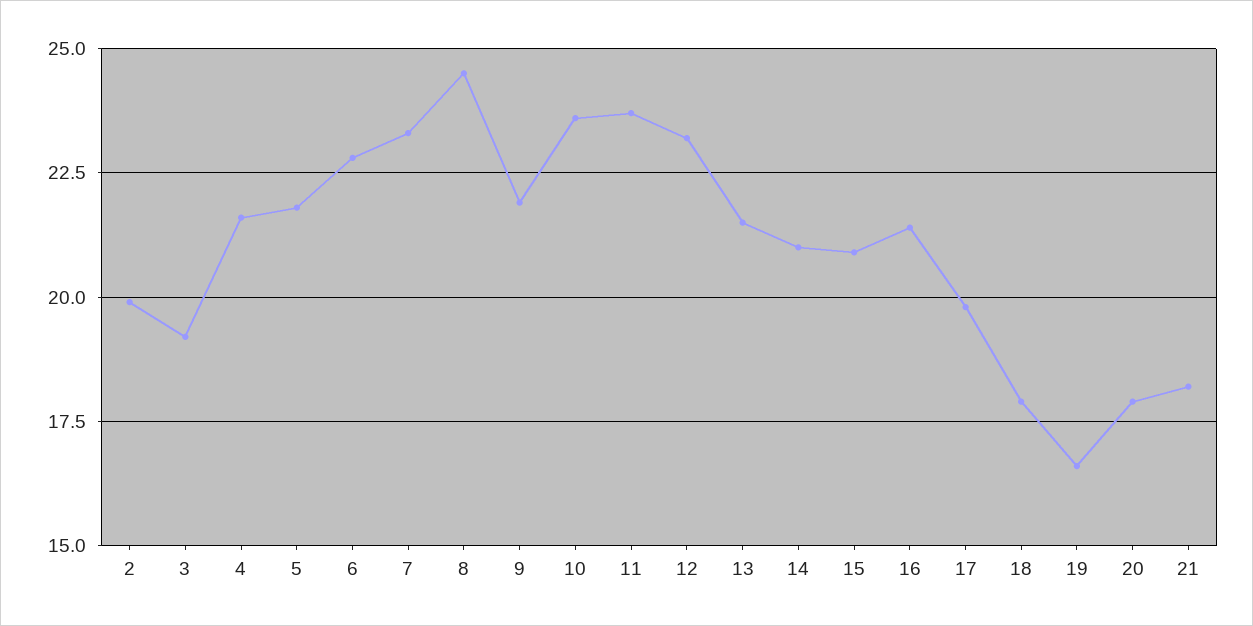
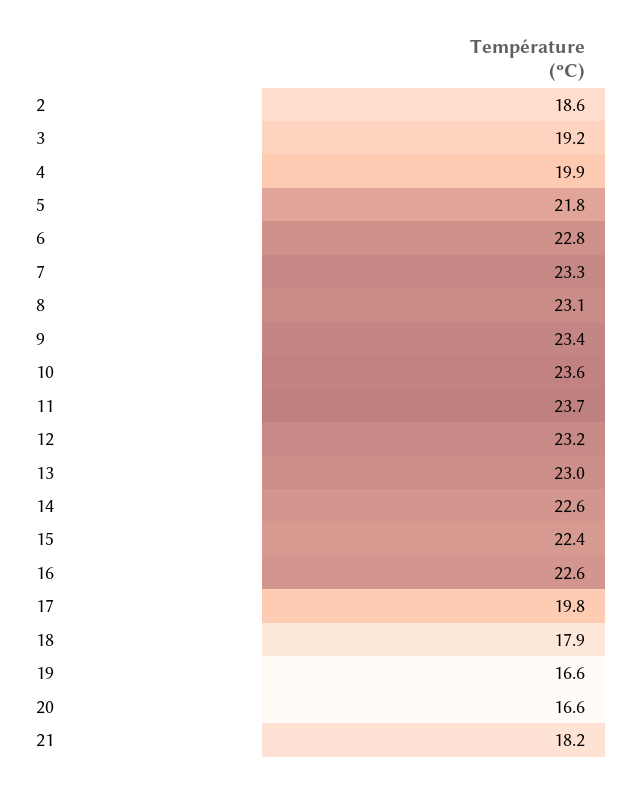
2: 20 -> 18.6
4: 21.5 -> 19.9
8: 24.5 -> 23.1
9: 22 -> 23.4
13: 21.5 -> 23
14: 21 -> 22.6
15: 21 -> 22.4
16: 21.5 -> 22.6
20: 18 -> 16.6

